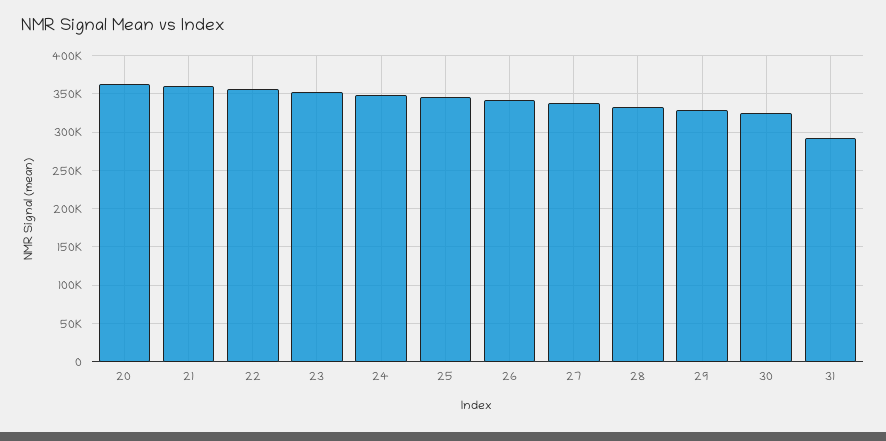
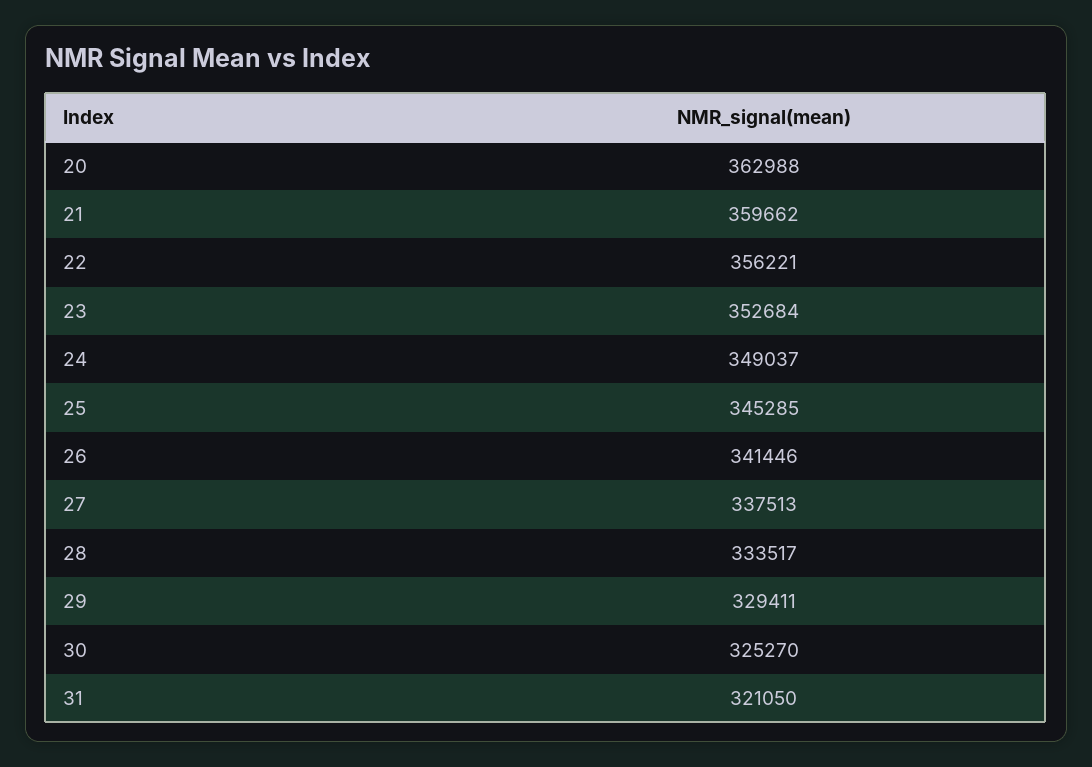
31: 290000 -> 321050

